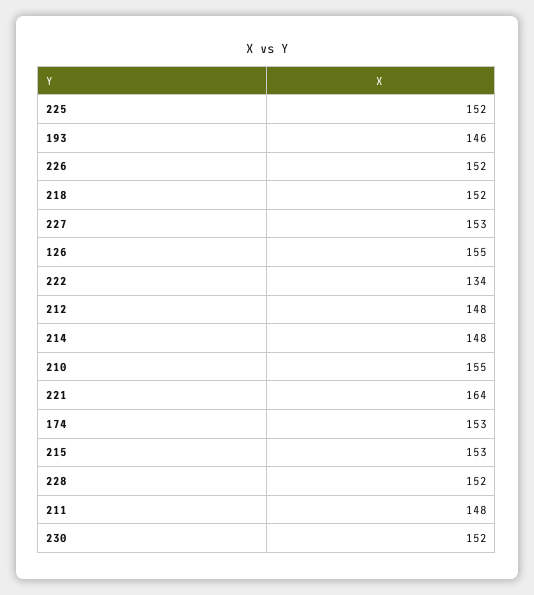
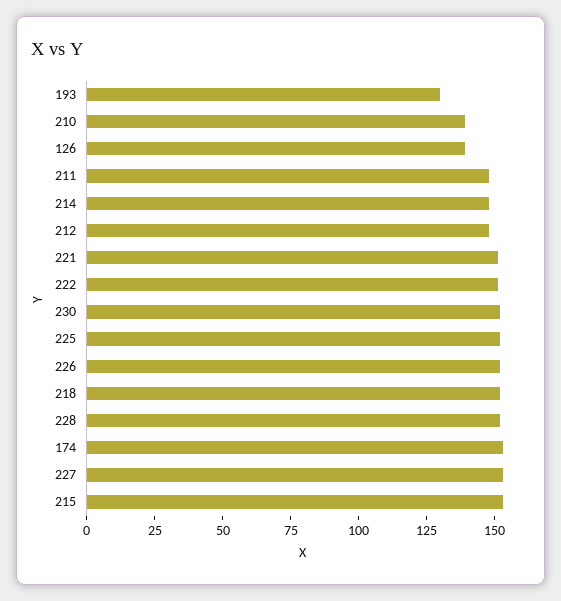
193: 146 -> 130
126: 155 -> 140
222: 134 -> 150
210: 155 -> 140
221: 164 -> 150

